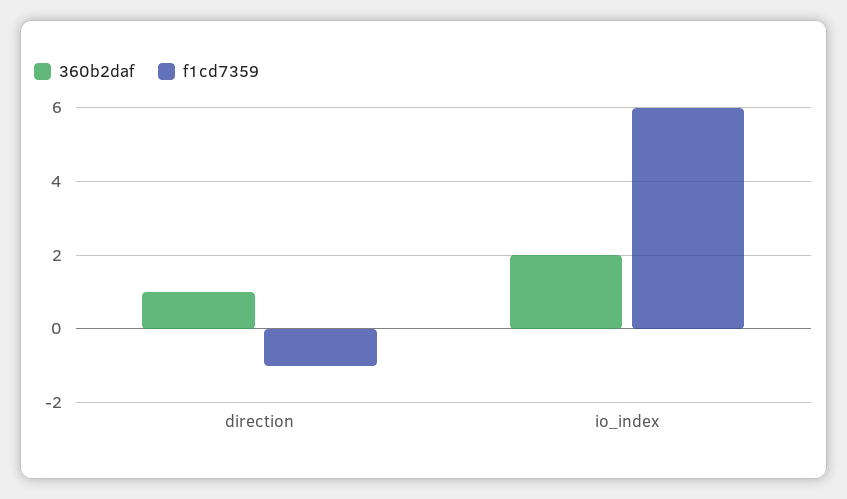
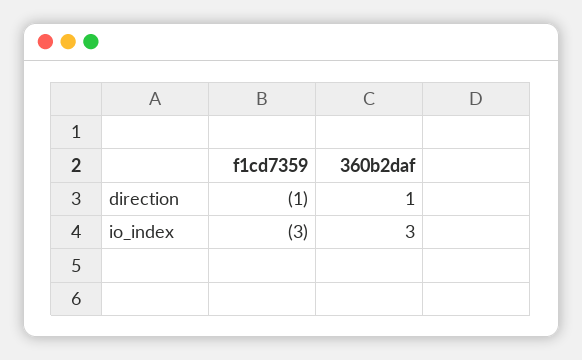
360b2daf, io_index: 2 -> 3
f1cd7359, io_index: 6 -> -3

